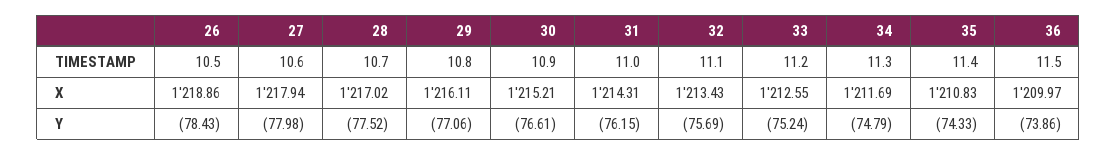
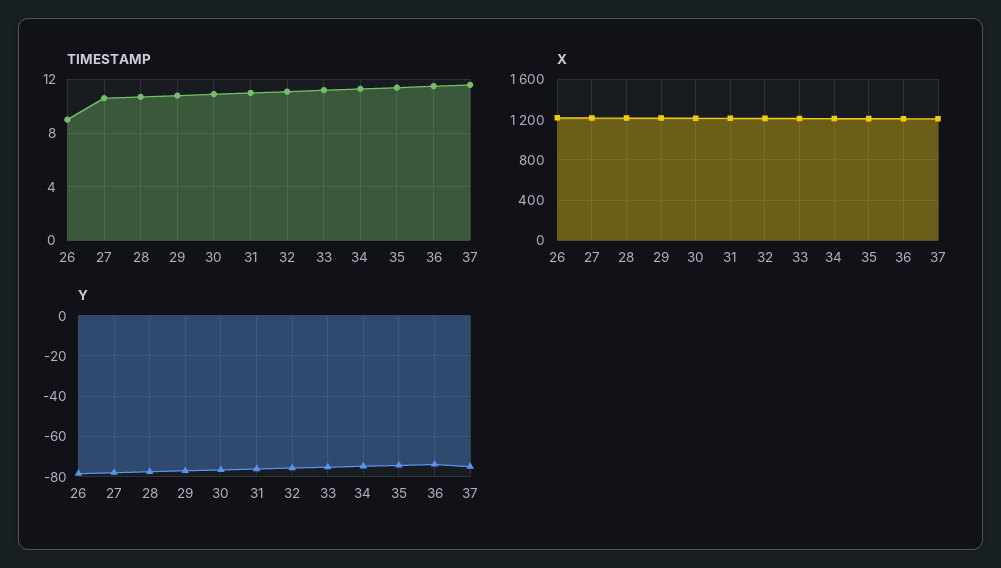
TIMESTAMP, 26: 10.5 -> 9
TIMESTAMP, 37: none -> 11.5
X, 37: none -> 1200
Y, 37: none -> -75

